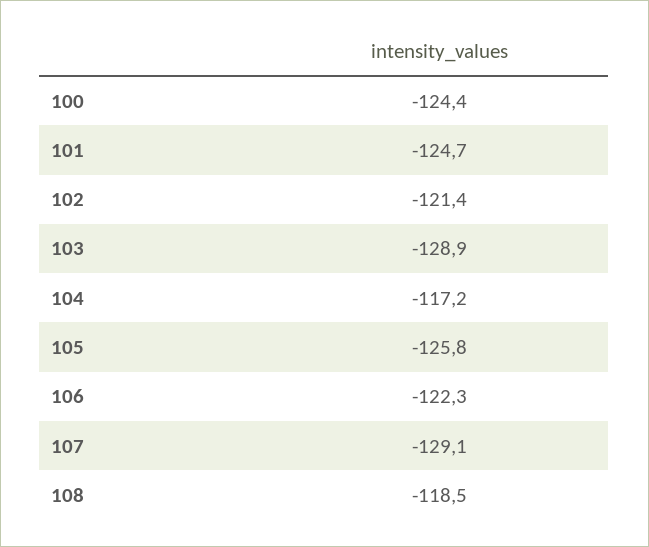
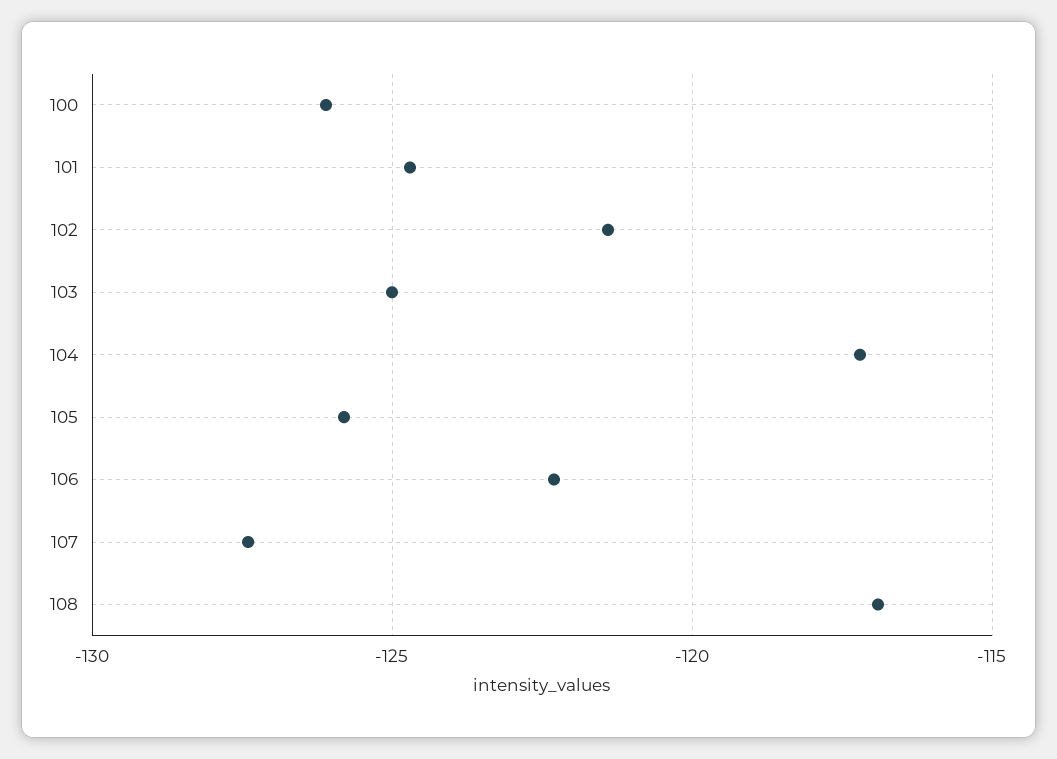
100: -124.4 -> -126
103: -128.9 -> -125
107: -129.1 -> -127.5
108: -118.5 -> -117

